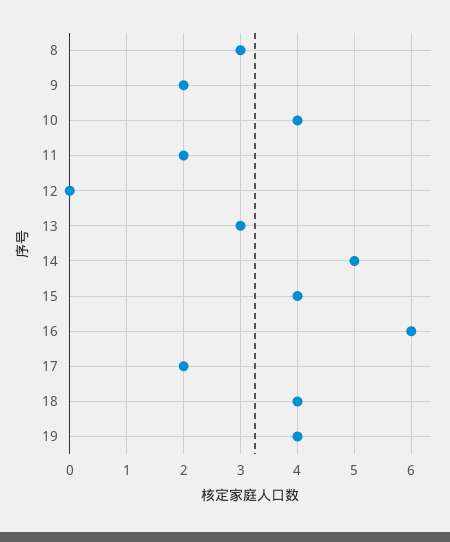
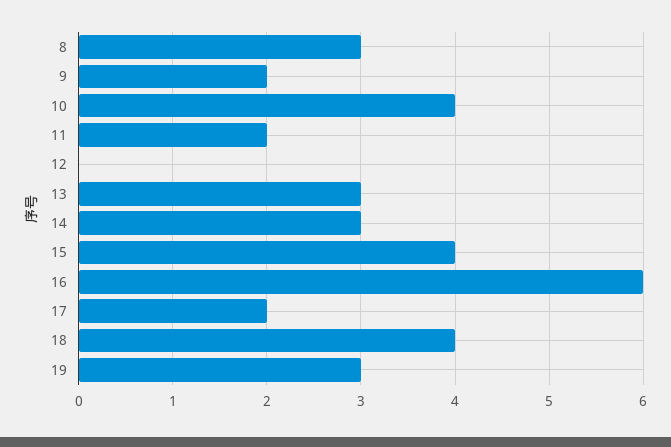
14: 5 -> 3
19: 4 -> 3

